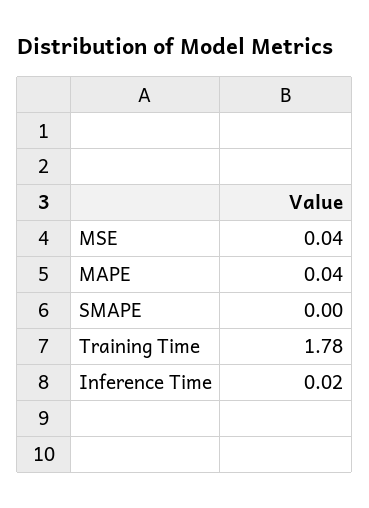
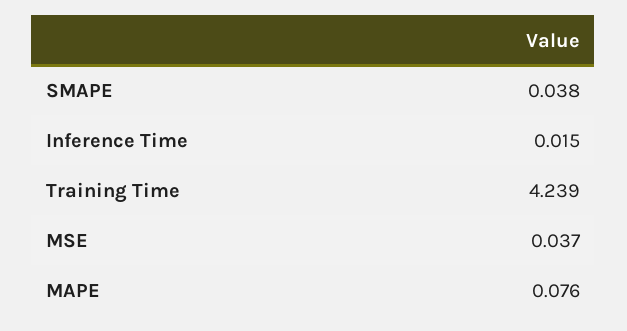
MAPE: 0.04 -> 0.076
SMAPE: 0 -> 0.038
Training Time: 1.78 -> 4.239

